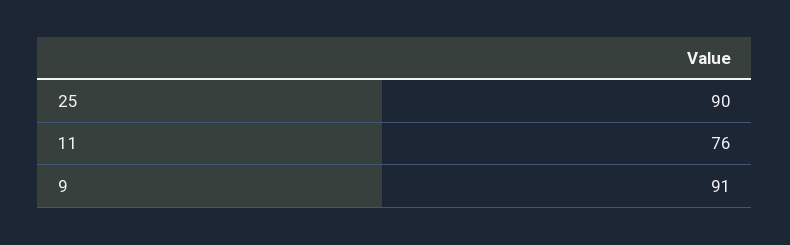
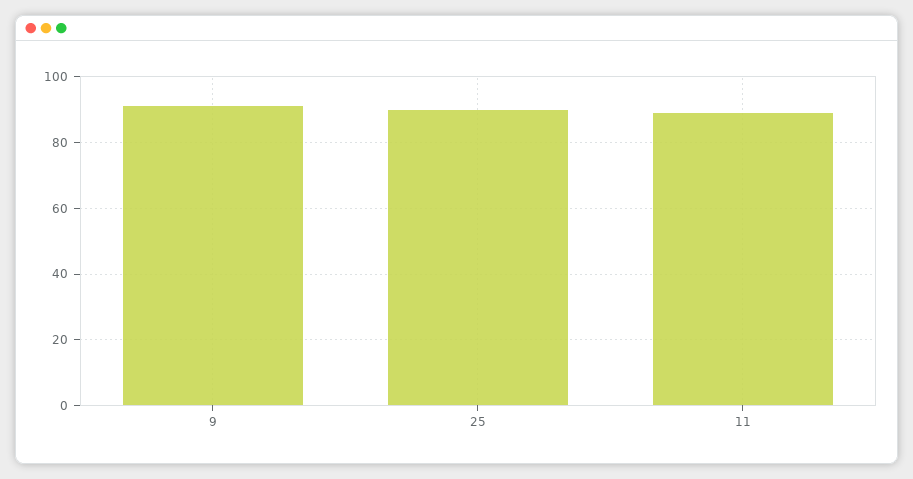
11: 76 -> 90

